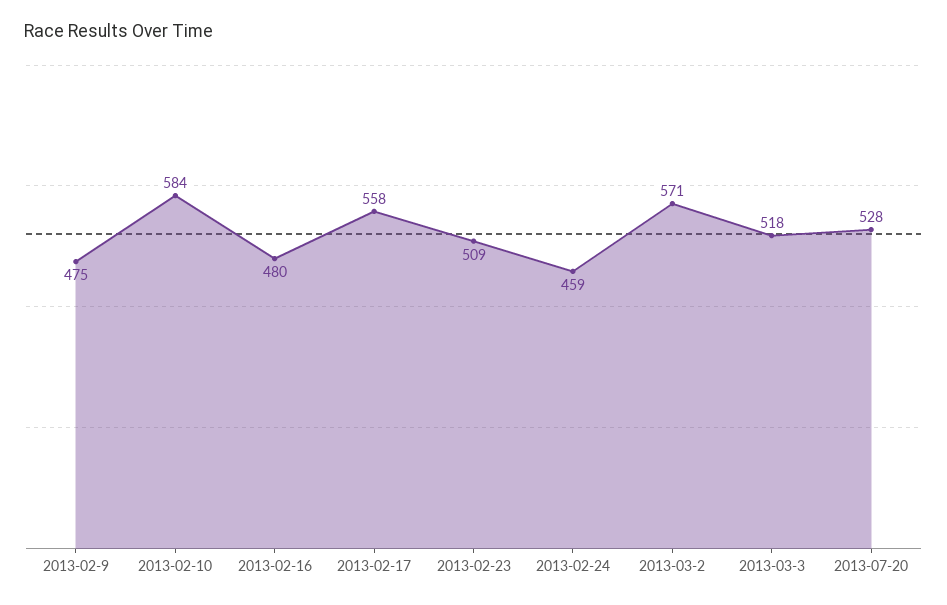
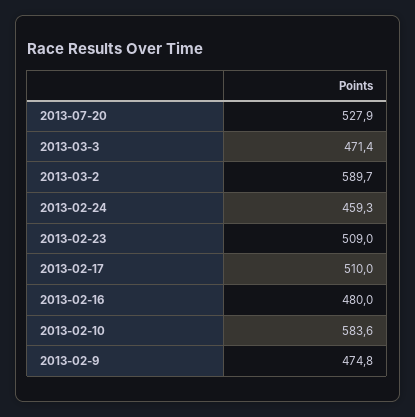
2013-02-17: 558 -> 510
2013-03-2: 571 -> 589.7
2013-03-3: 518 -> 471.4

